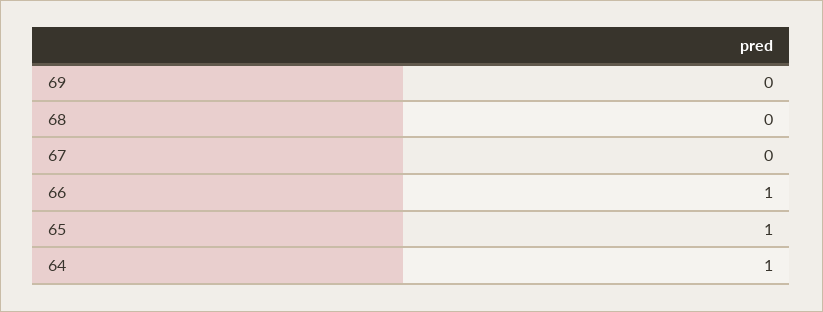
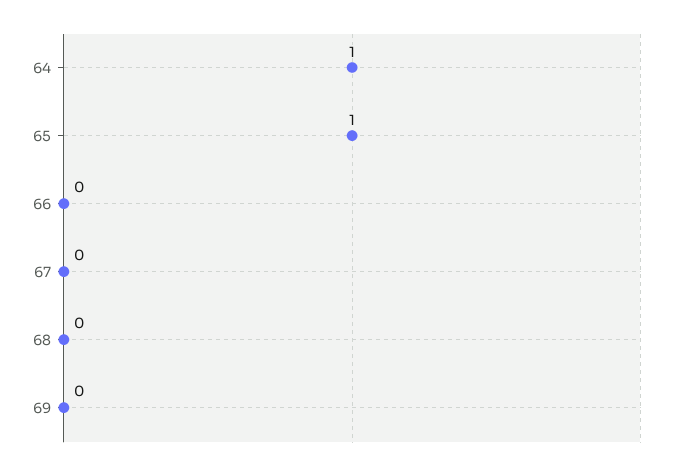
66: 1 -> 0

